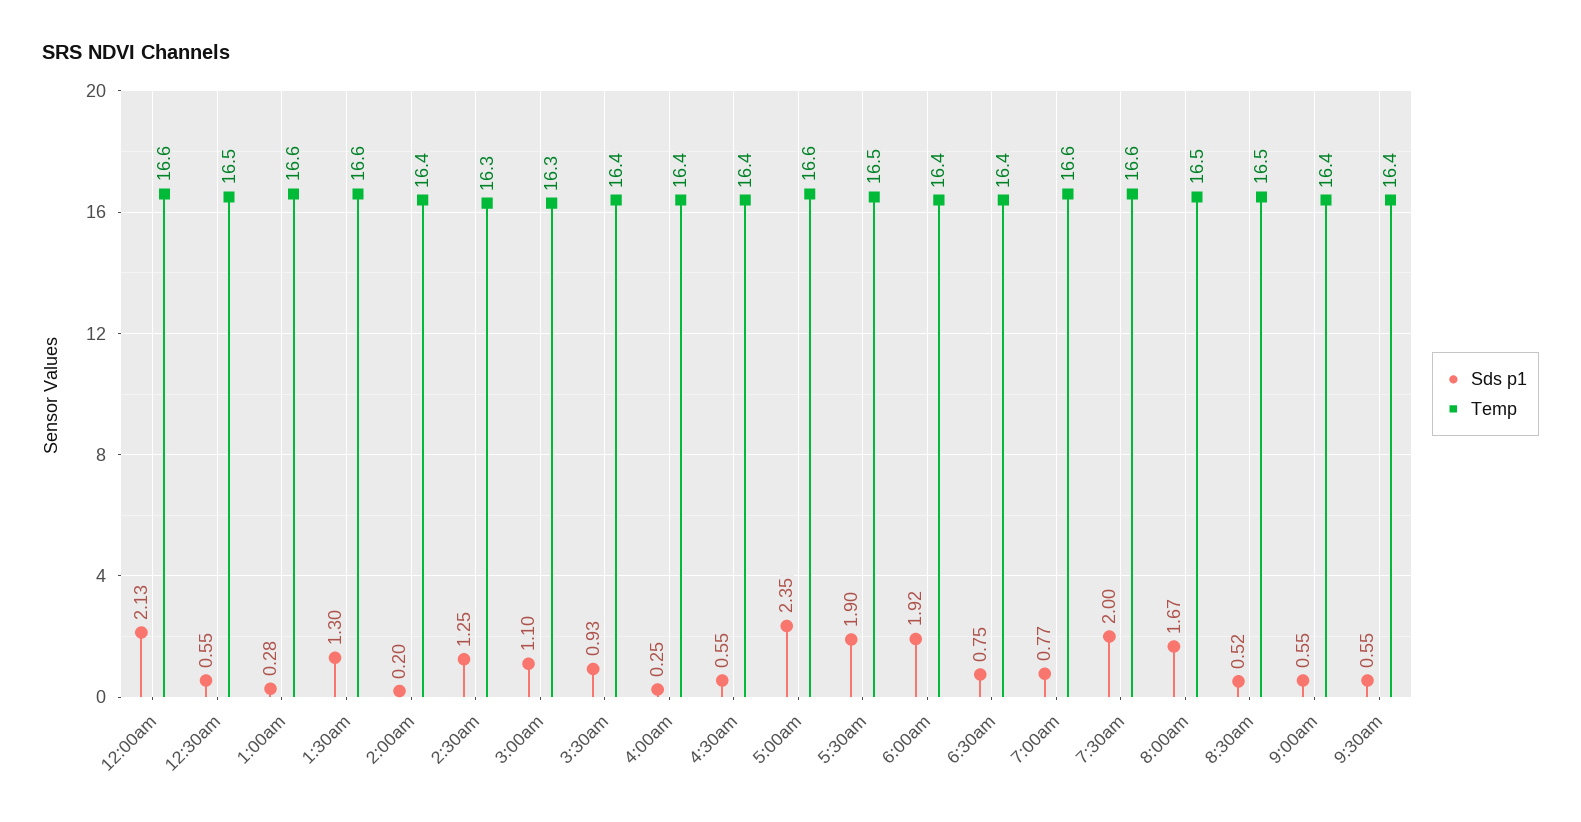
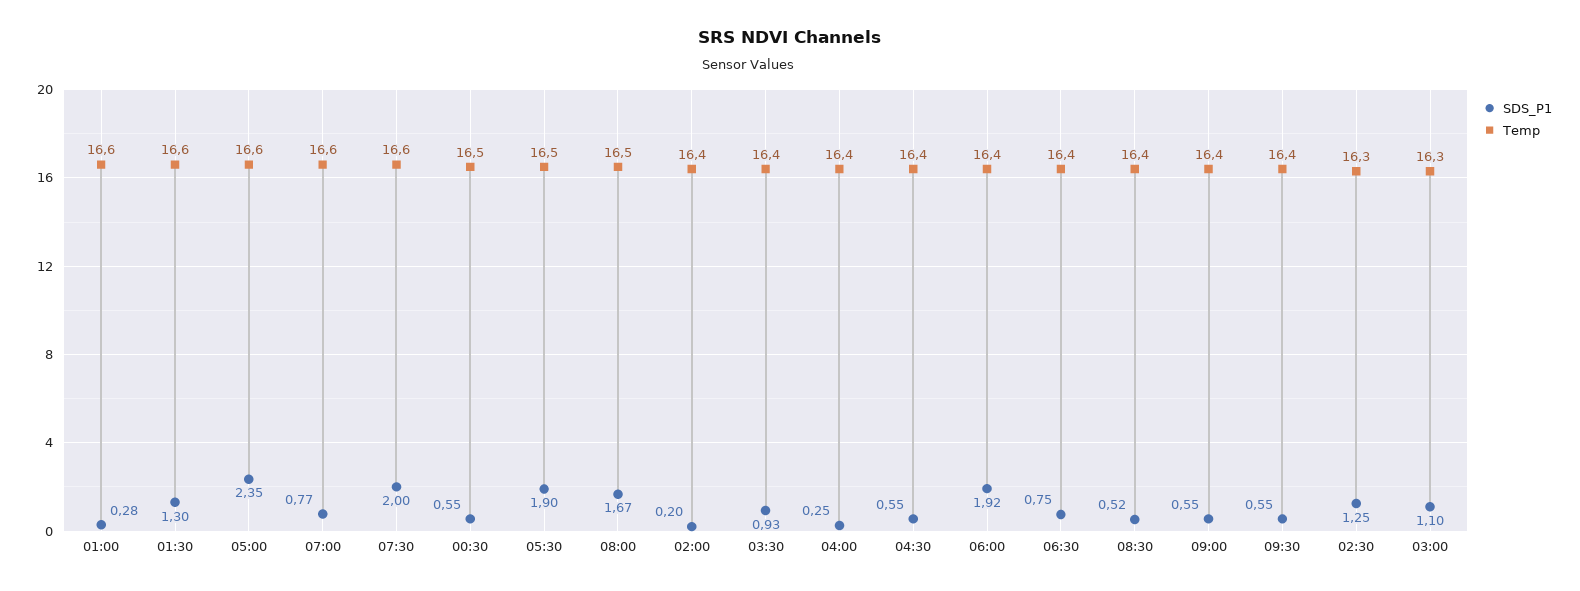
Sds p1, 12:00am: 2.13 -> none
Temp, 12:00am: 16.6 -> none
Temp, 8:30am: 16.5 -> 16.4

